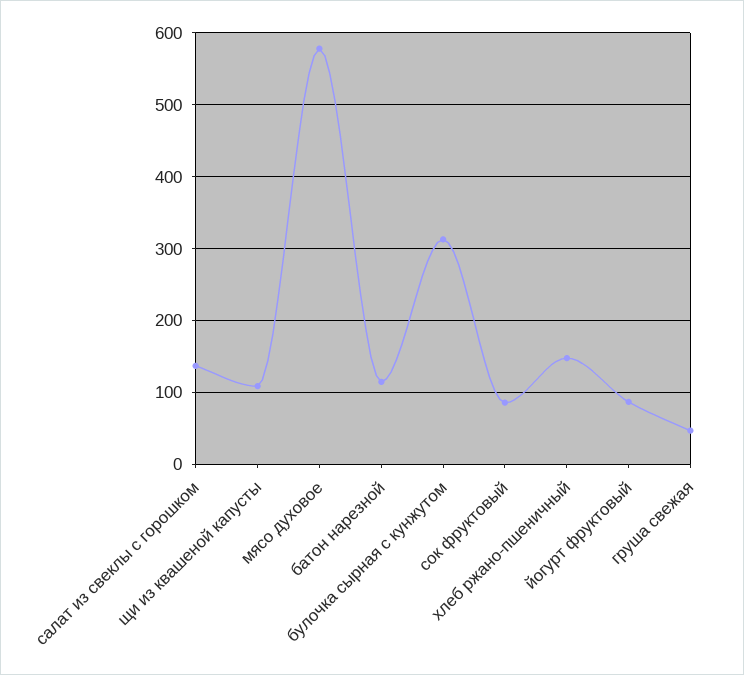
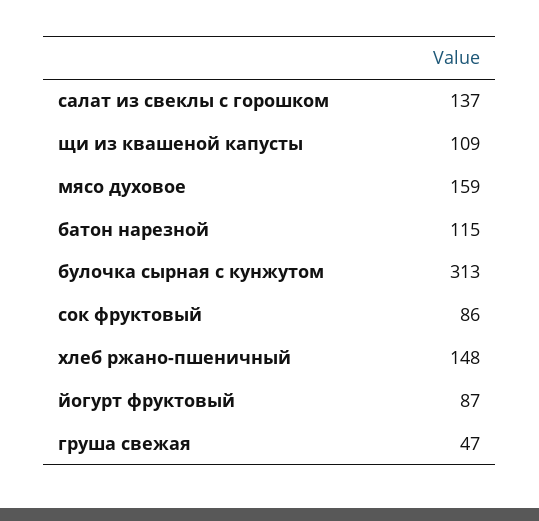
мясо духовое: 580 -> 159

